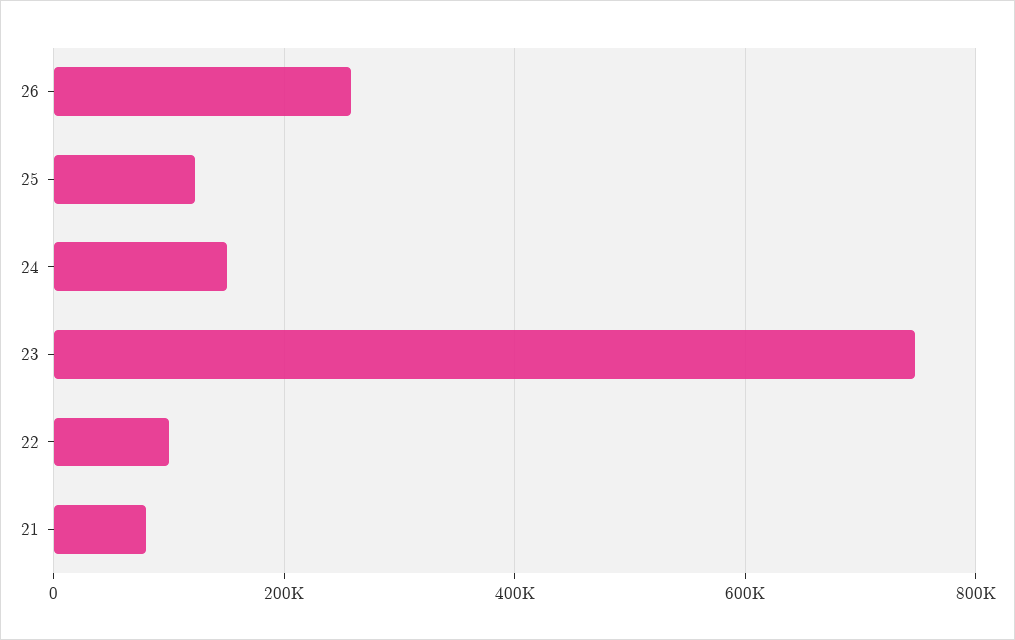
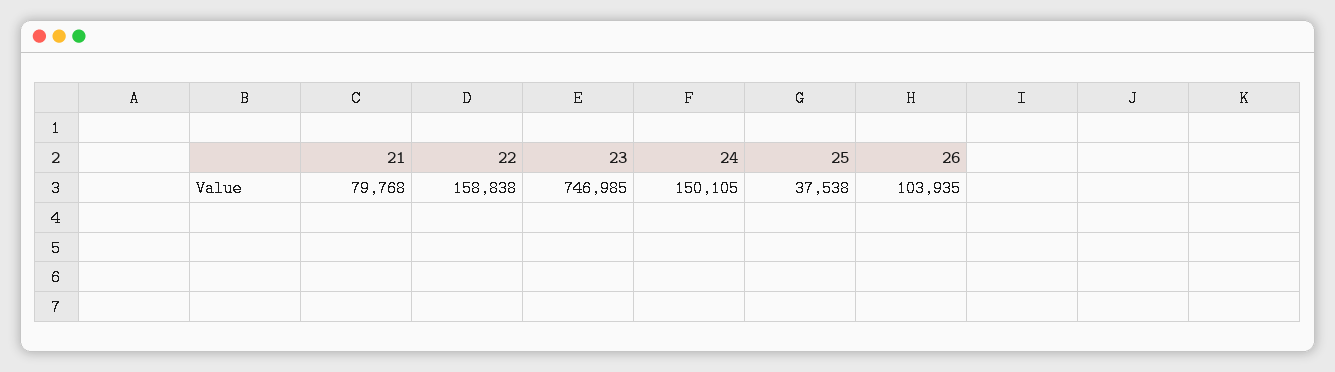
26: 260000 -> 103935
25: 120000 -> 37538
22: 100000 -> 158838

